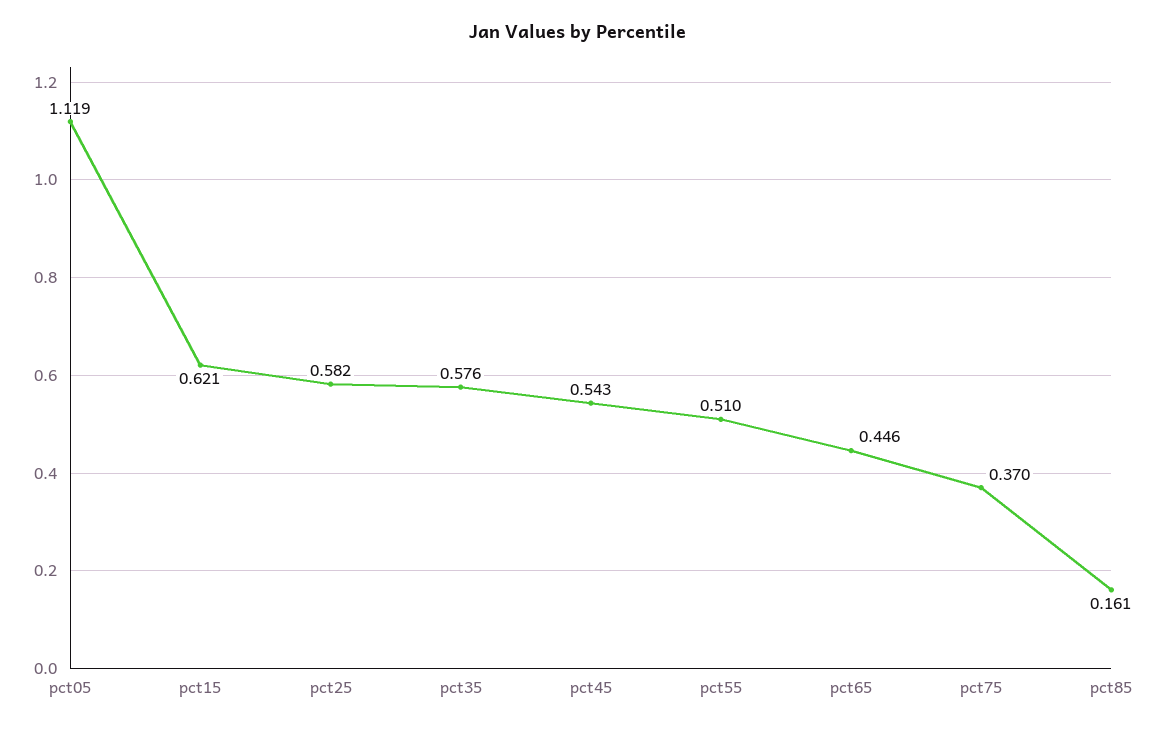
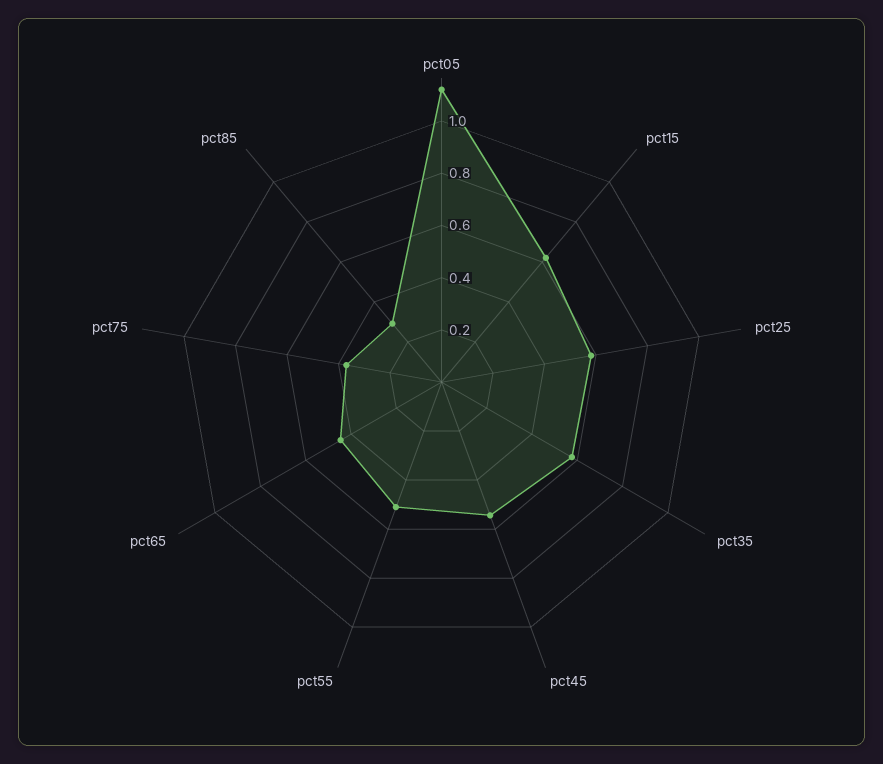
pct85: 0.161 -> 0.3

